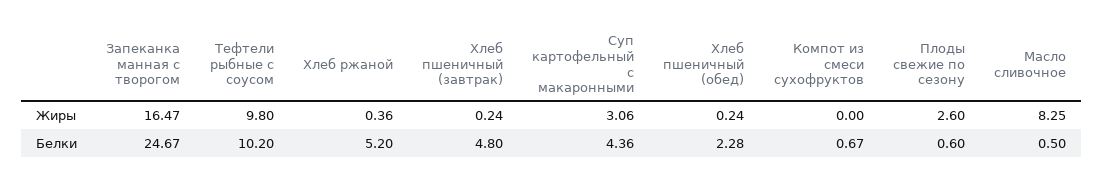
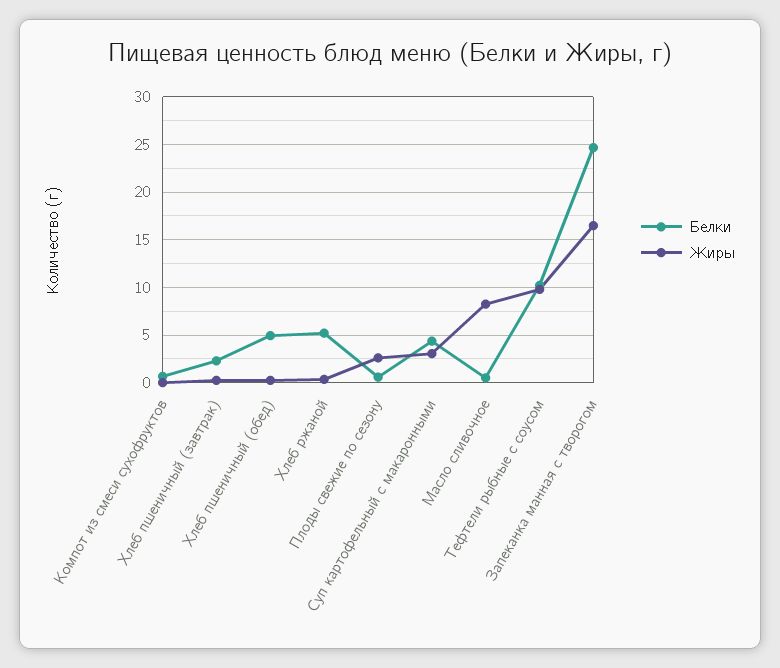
Белки, Хлеб пшеничный (завтрак): 4.8 -> 2
Белки, Хлеб пшеничный (обед): 2.28 -> 5

